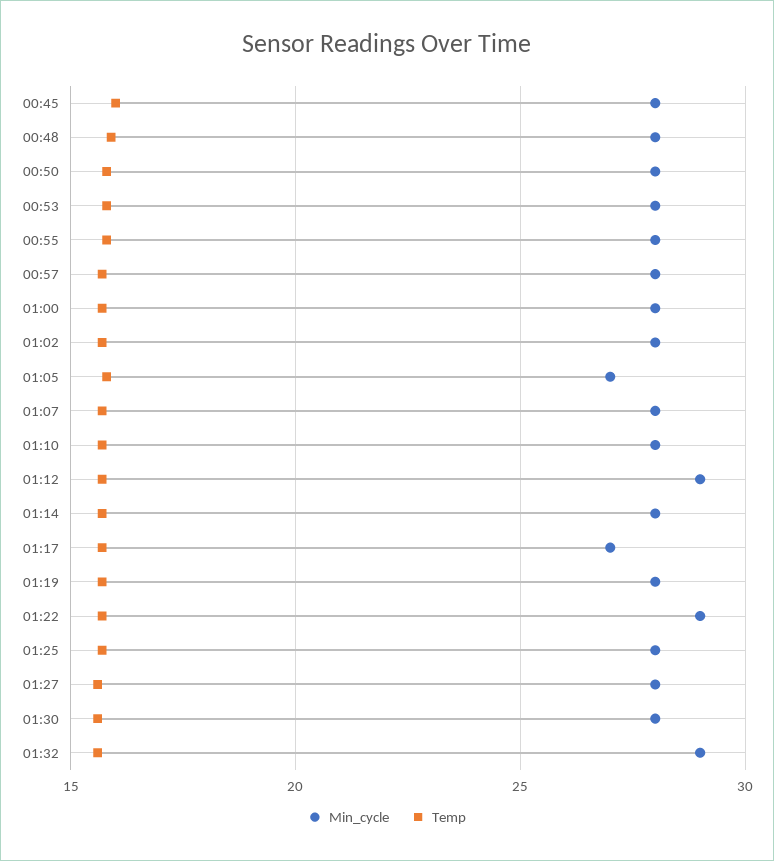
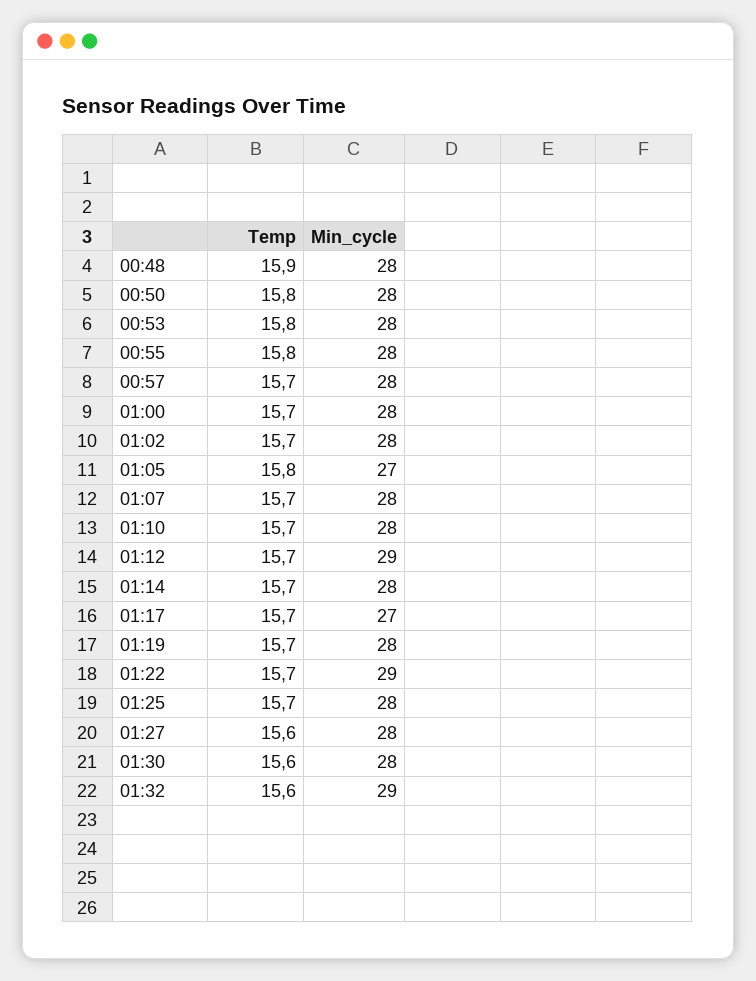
Min_cycle, 00:45: 28 -> none
Temp, 00:45: 16 -> none

